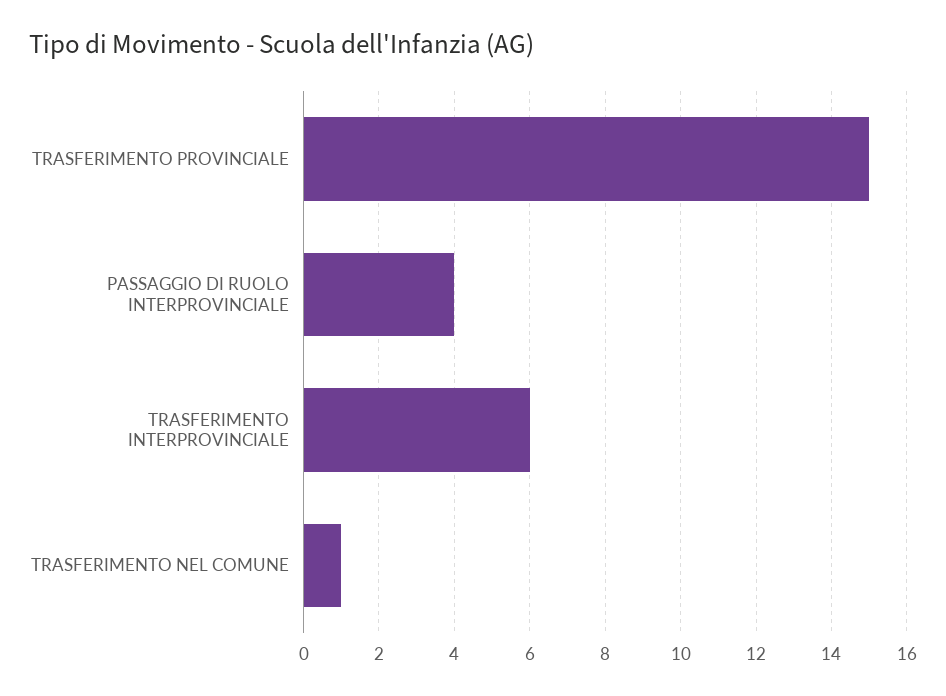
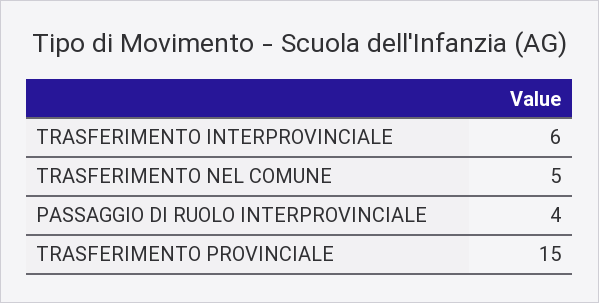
TRASFERIMENTO NEL COMUNE: 1 -> 5

